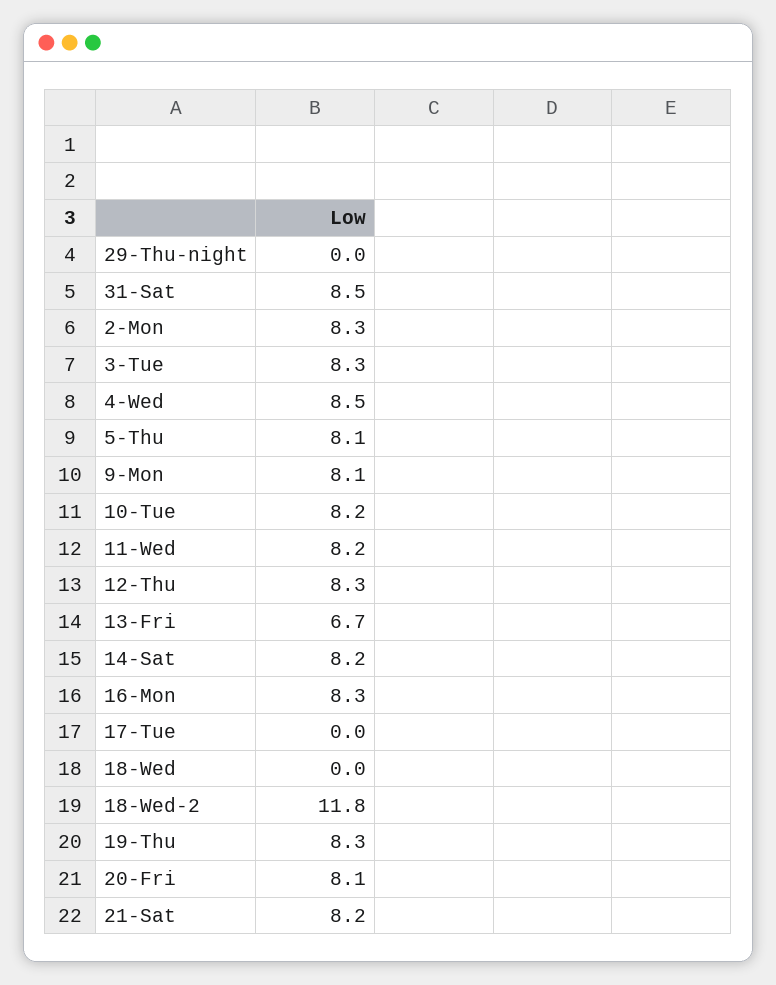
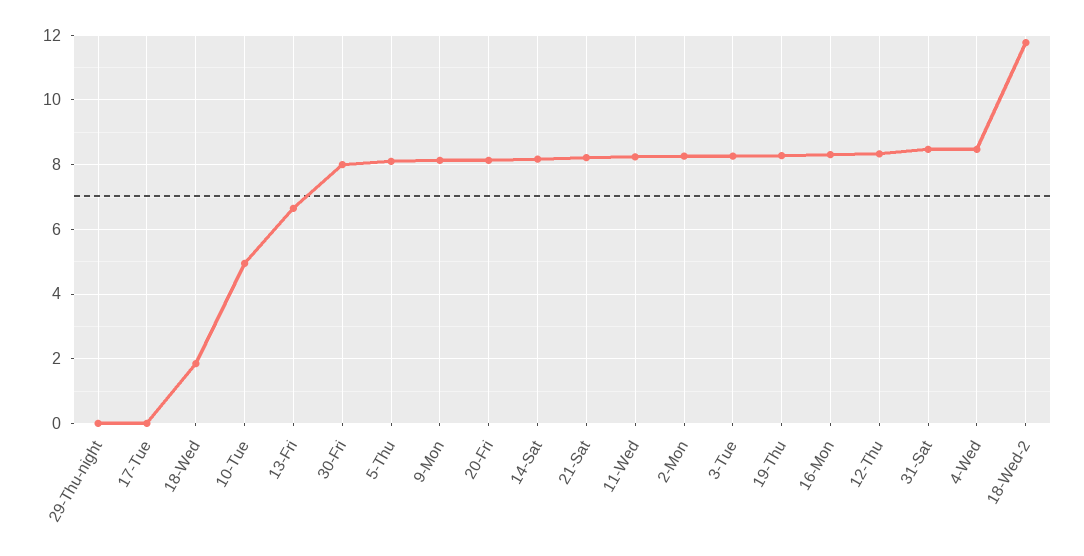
10-Tue: 8.2 -> 5
18-Wed: 0 -> 1.8
30-Fri: none -> 8

